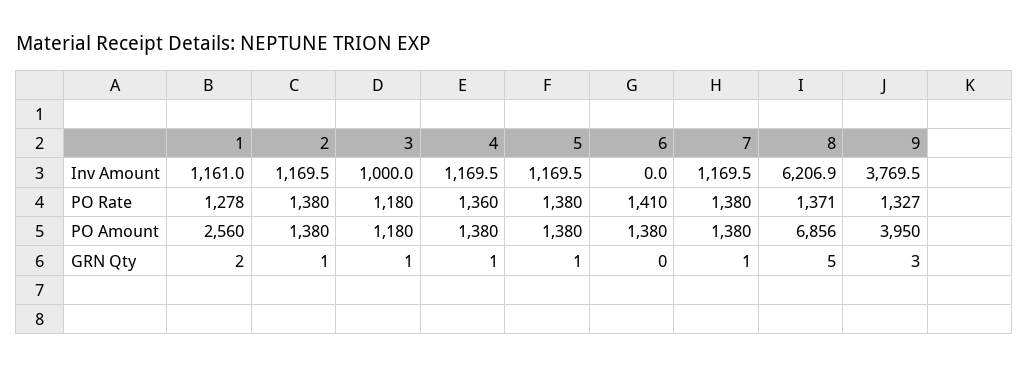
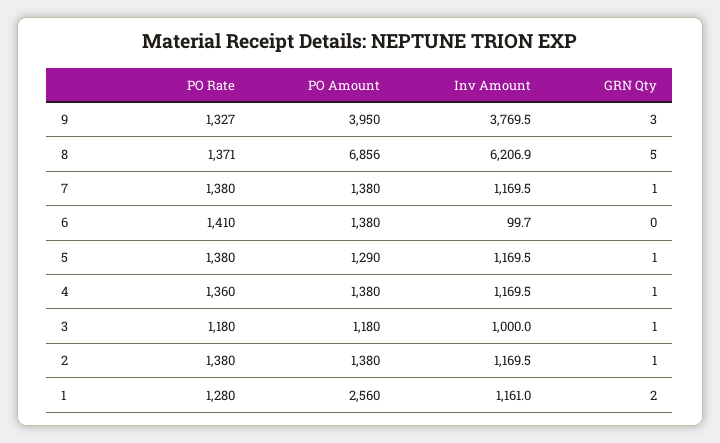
6, Inv Amount: 0 -> 99.7
1, PO Rate: 1278 -> 1280
5, PO Amount: 1380 -> 1290

